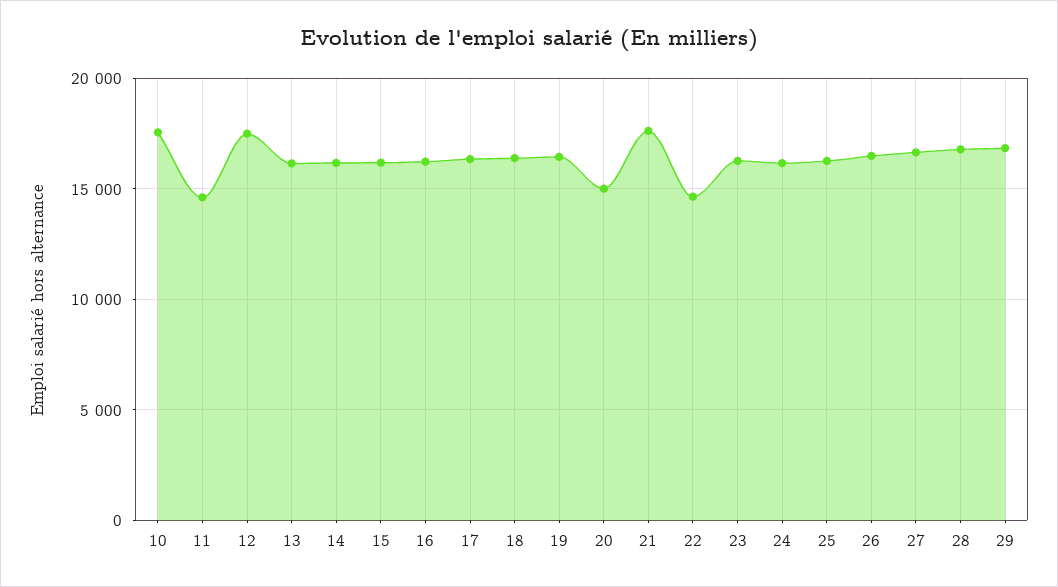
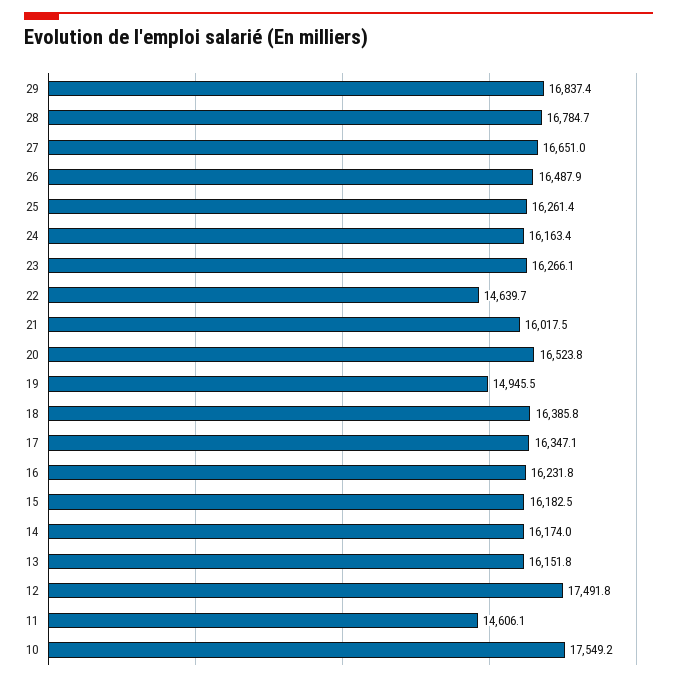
19: 16500 -> 14945.5
20: 15000 -> 16523.8
21: 17500 -> 16017.5

